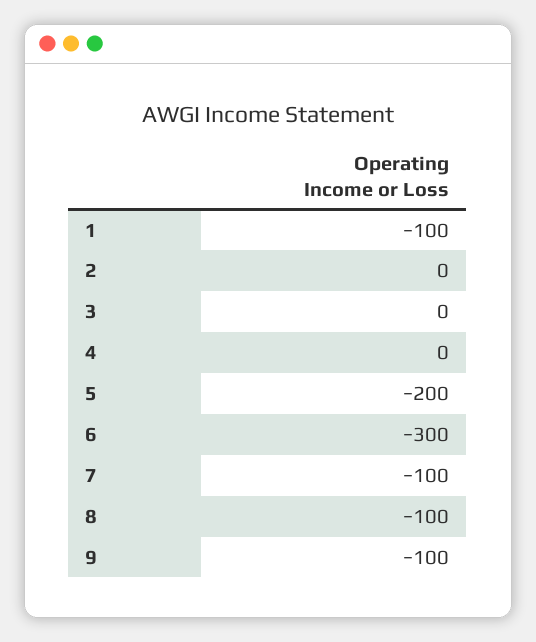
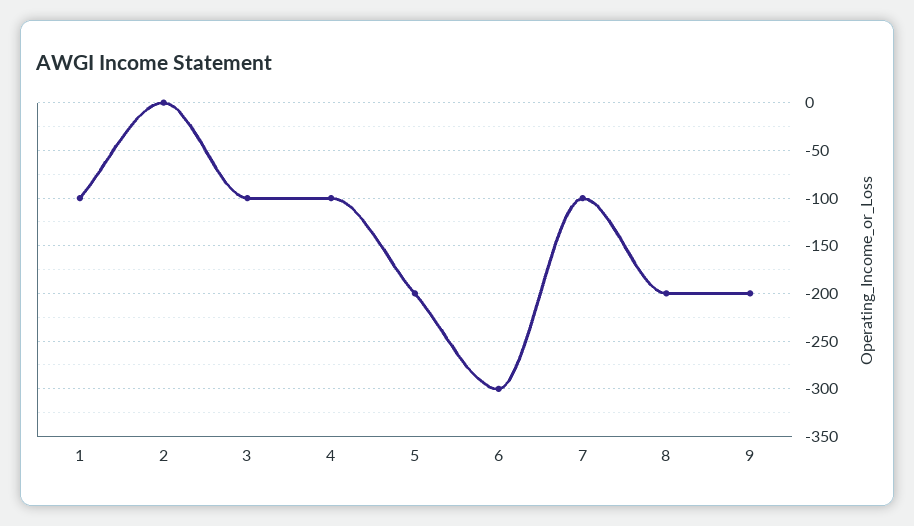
3: 0 -> -100
4: 0 -> -100
8: -100 -> -200
9: -100 -> -200

